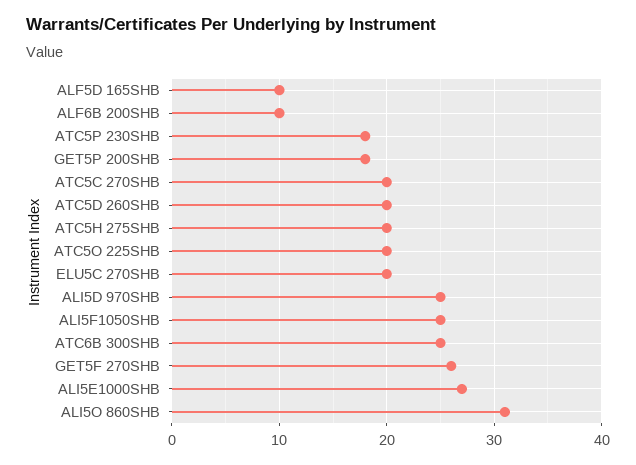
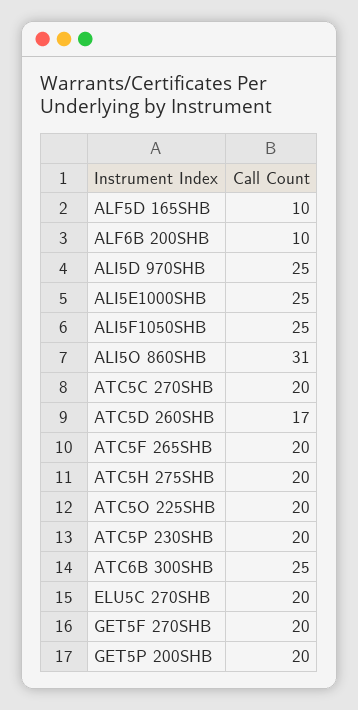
ATC5P 230SHB: 18 -> 20
GET5P 200SHB: 18 -> 20
ATC5D 260SHB: 20 -> 17
GET5F 270SHB: 26 -> 20
ALI5E1000SHB: 27 -> 25
ATC5F 265SHB: none -> 20

